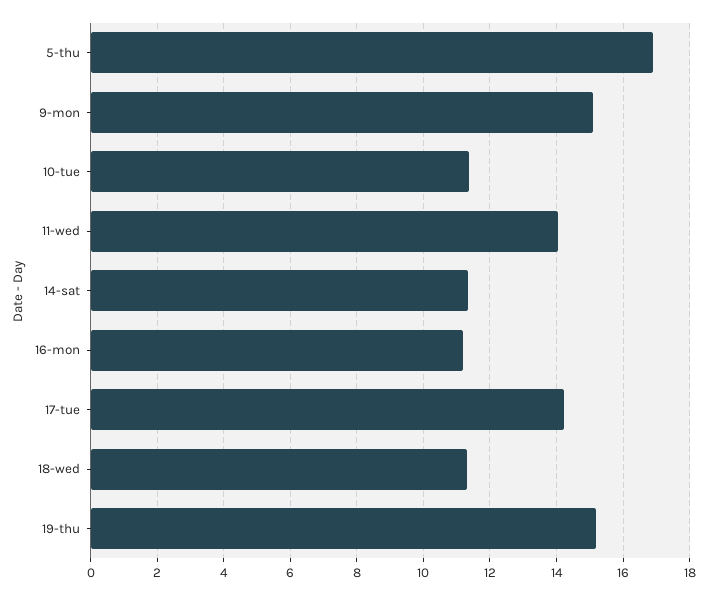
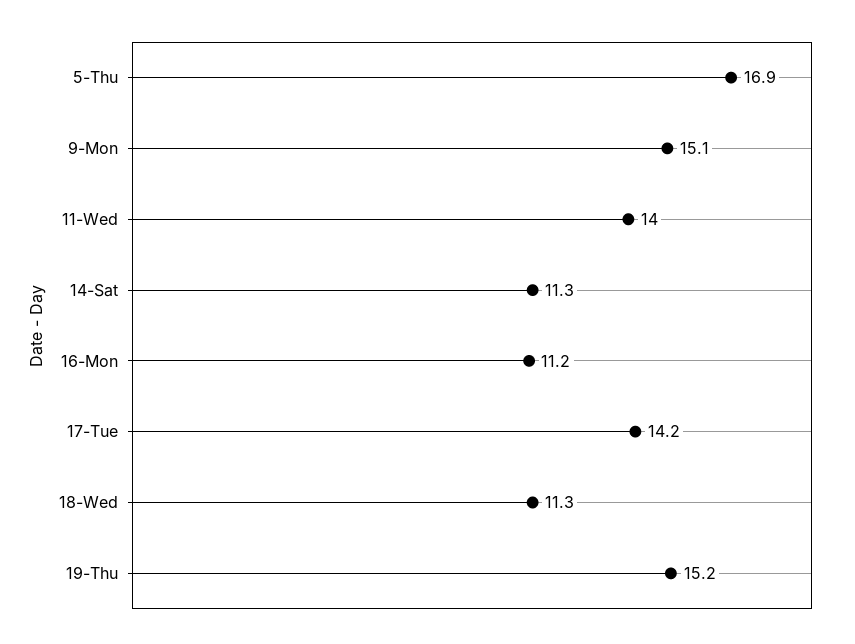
10-tue: 11.4 -> none

